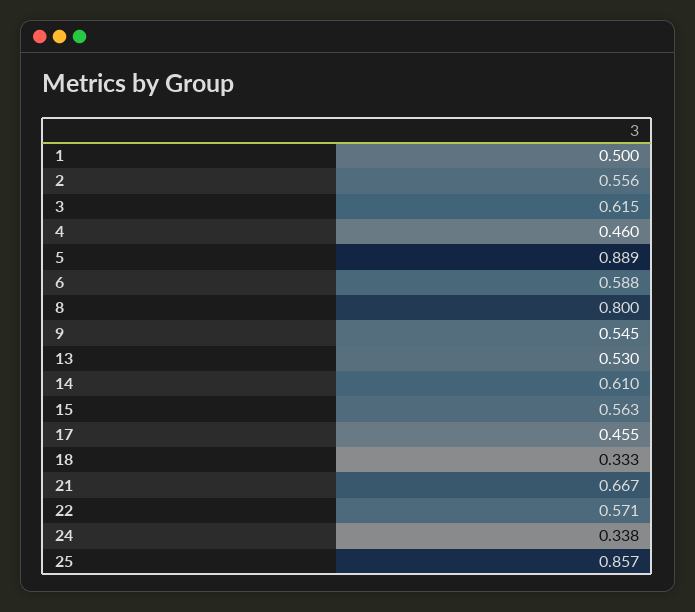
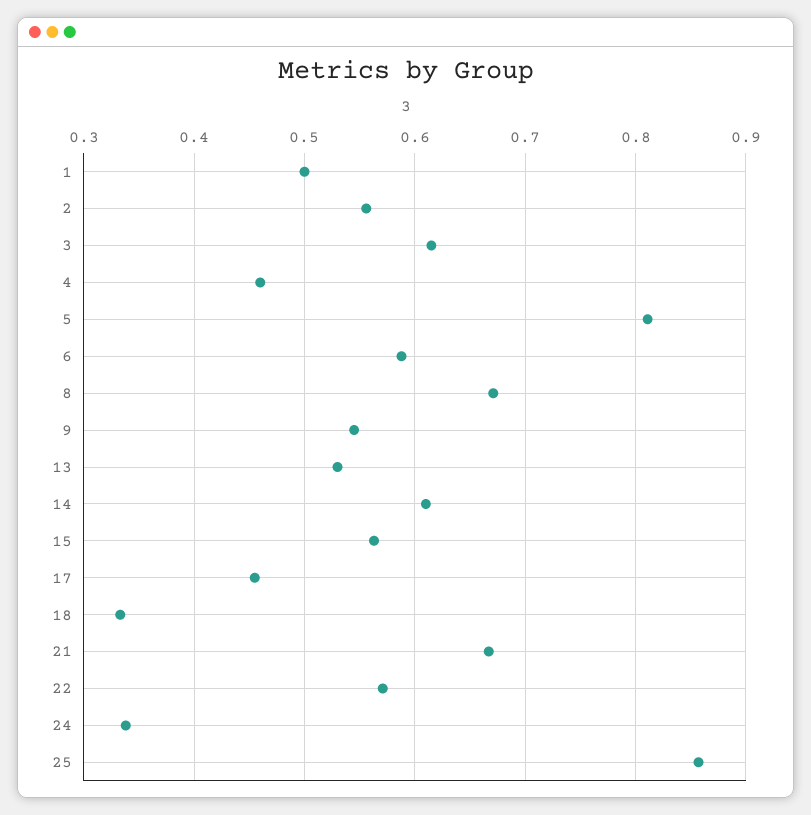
5: 0.889 -> 0.81
8: 0.8 -> 0.67

